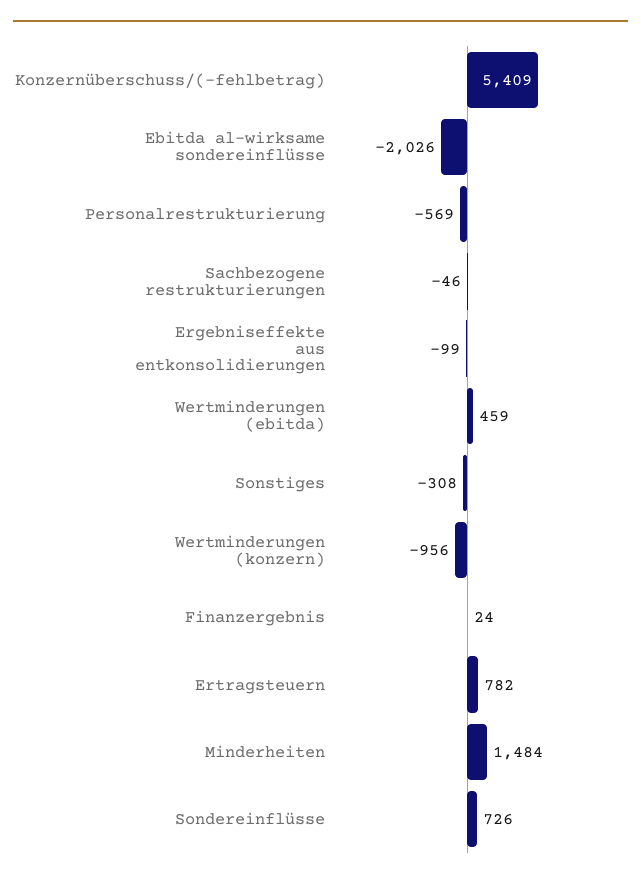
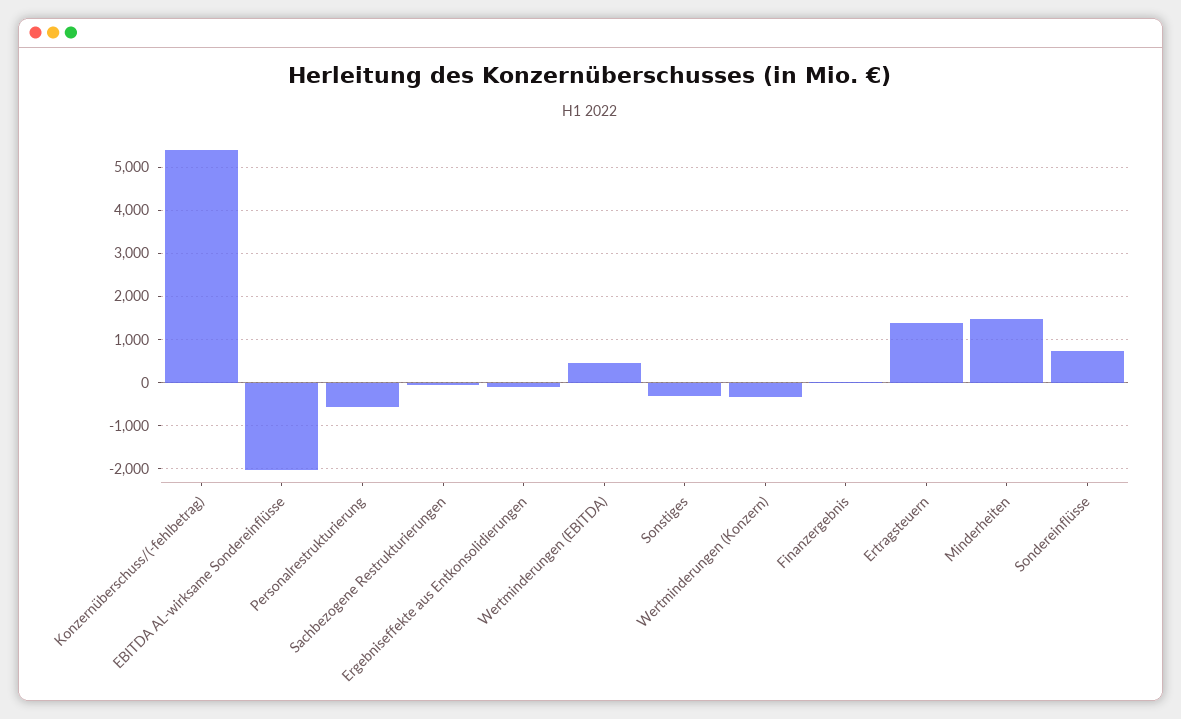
Wertminderungen (konzern): -956 -> -400
Ertragsteuern: 782 -> 1400

